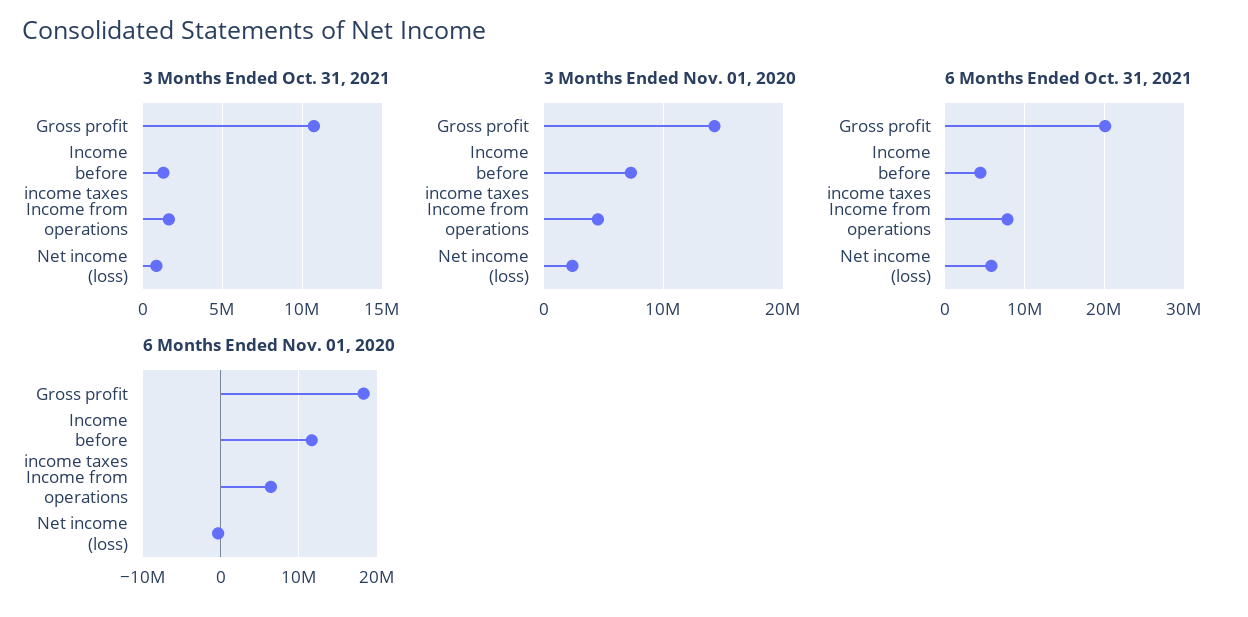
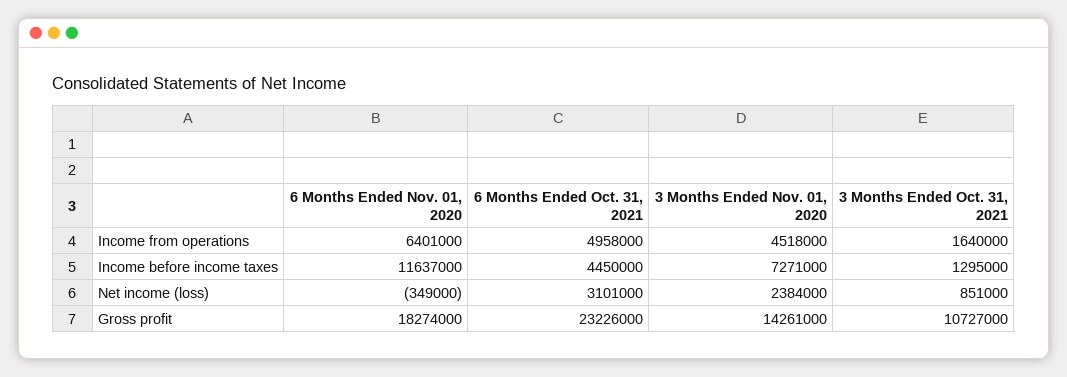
6 Months Ended Oct. 31, 2021, Gross profit: 20000000 -> 23226000
6 Months Ended Oct. 31, 2021, Income from operations: 8000000 -> 4958000
6 Months Ended Oct. 31, 2021, Net income (loss): 6000000 -> 3101000

